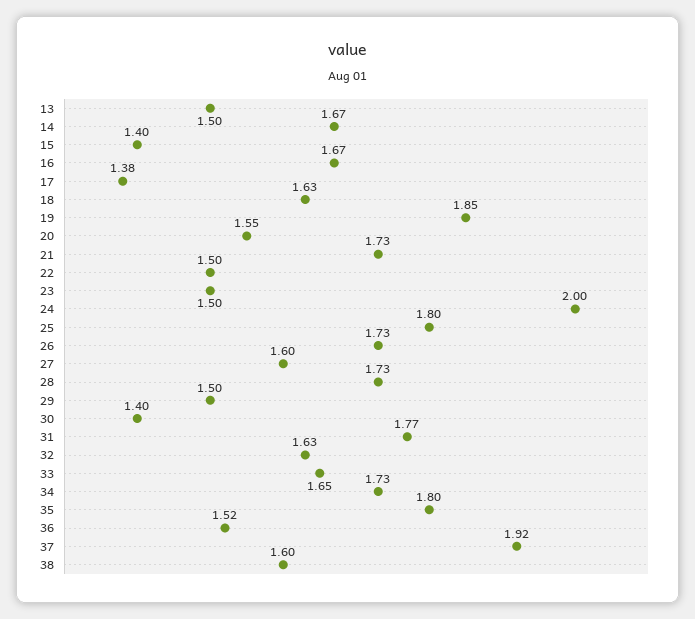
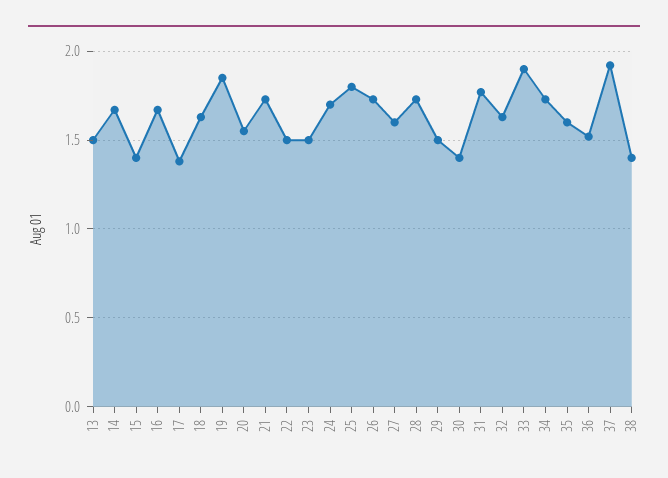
24: 2 -> 1.7
33: 1.65 -> 1.9
35: 1.8 -> 1.6
38: 1.6 -> 1.4

